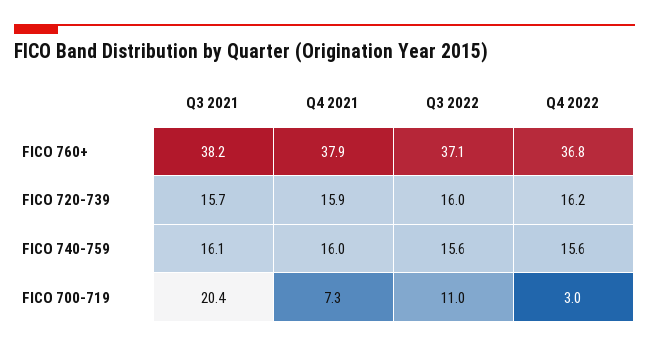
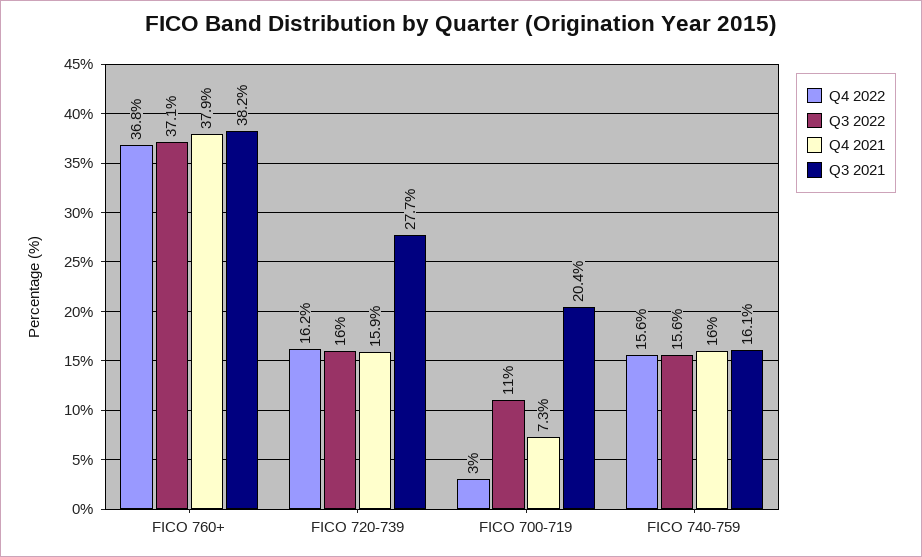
Q3 2021, FICO 720-739: 15.7 -> 27.7

